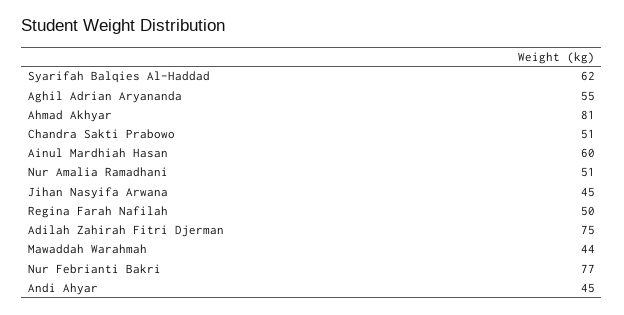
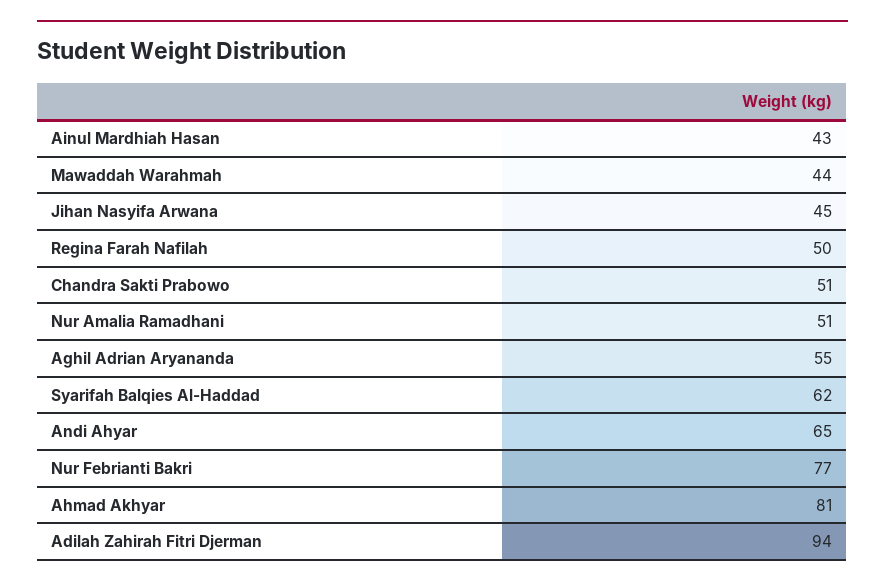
Ainul Mardhiah Hasan: 60 -> 43
Adilah Zahirah Fitri Djerman: 75 -> 94
Andi Ahyar: 45 -> 65

